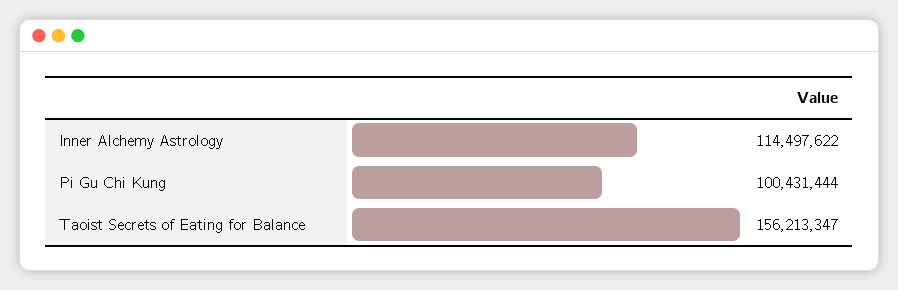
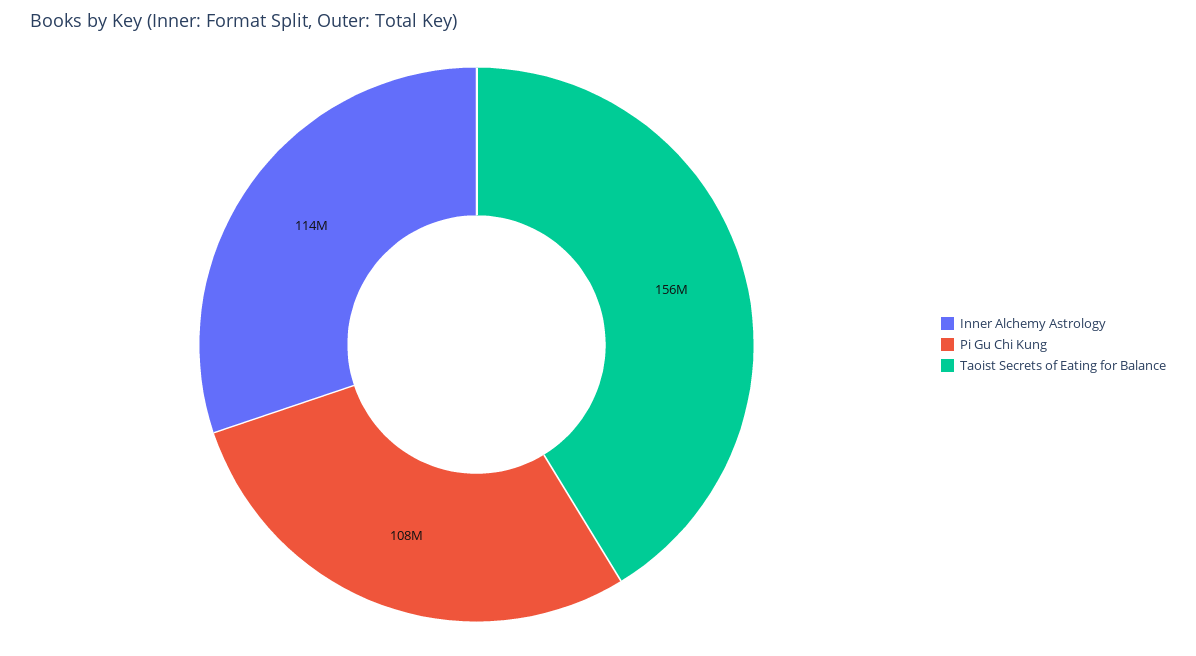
Pi Gu Chi Kung: 100431444 -> 108000000

